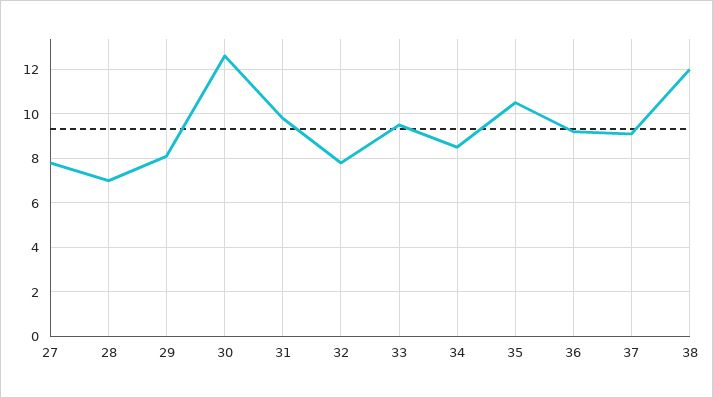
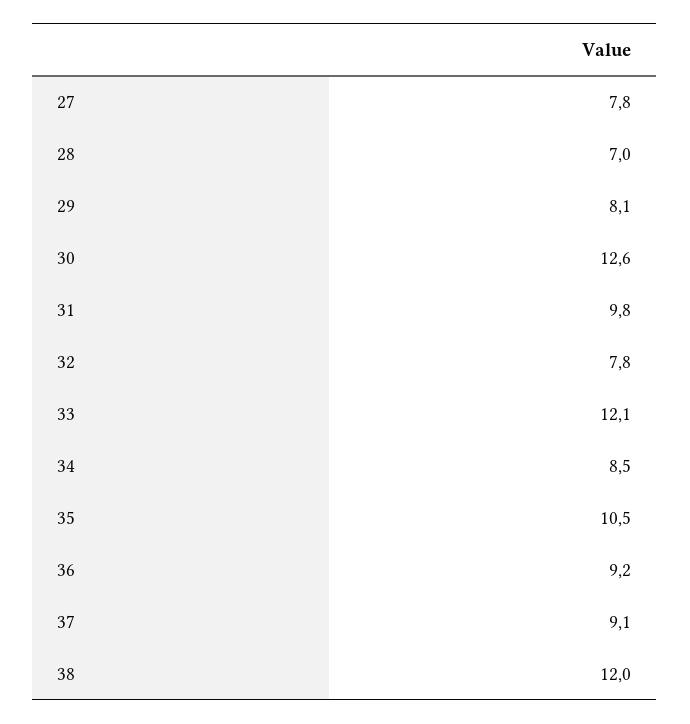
33: 9.5 -> 12.1

